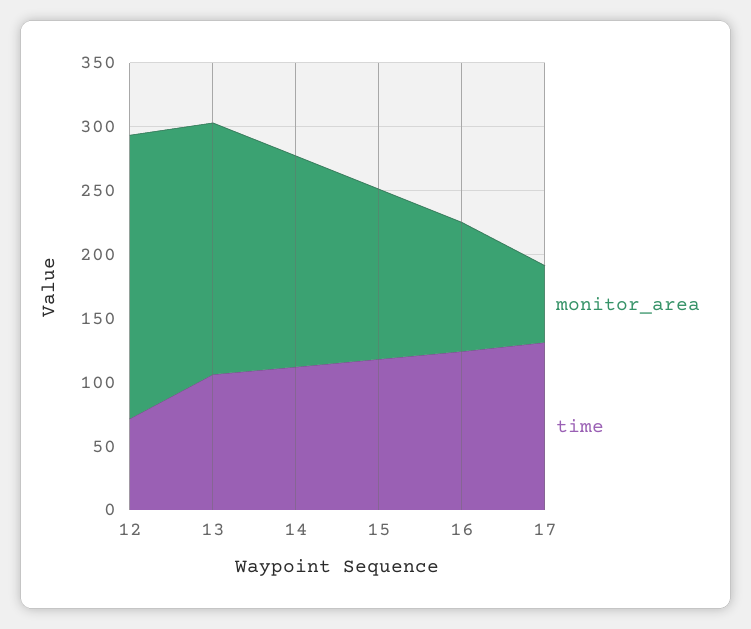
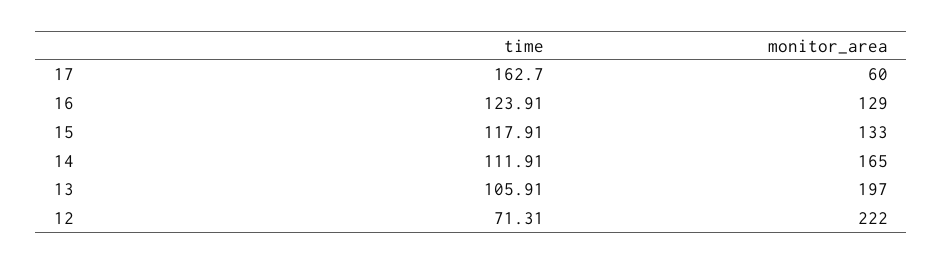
monitor_area, 16: 100 -> 129
time, 17: 130 -> 162.7

